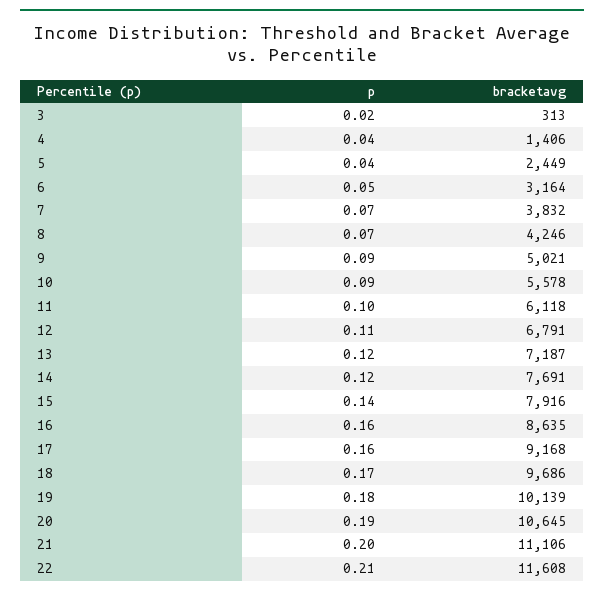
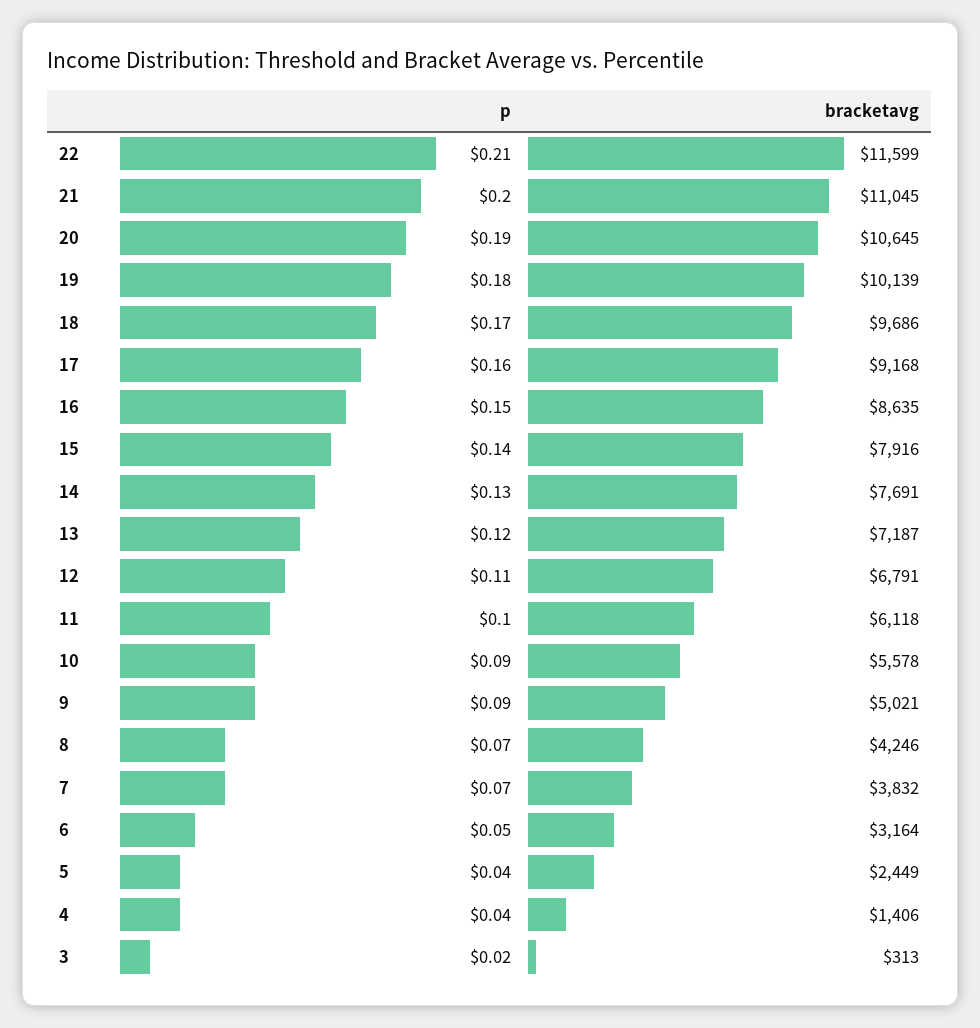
p, 14: 0.12 -> 0.13
p, 16: 0.16 -> 0.15
bracketavg, 21: 11106 -> 11045
bracketavg, 22: 11608 -> 11599

